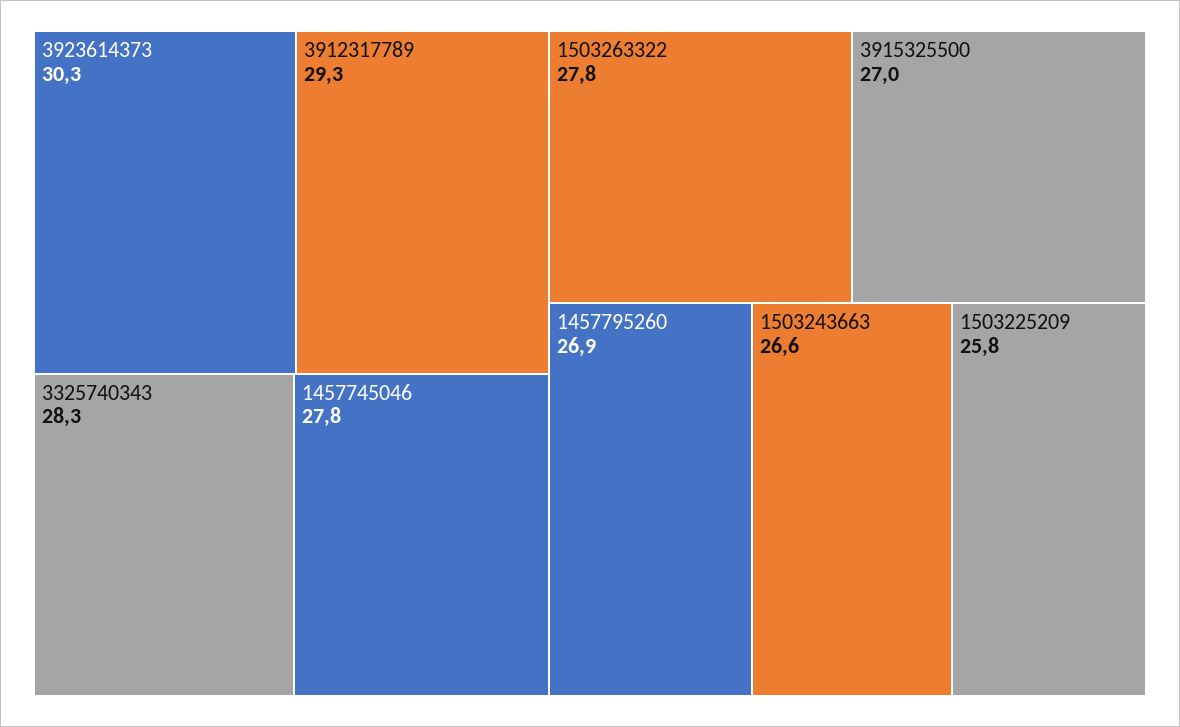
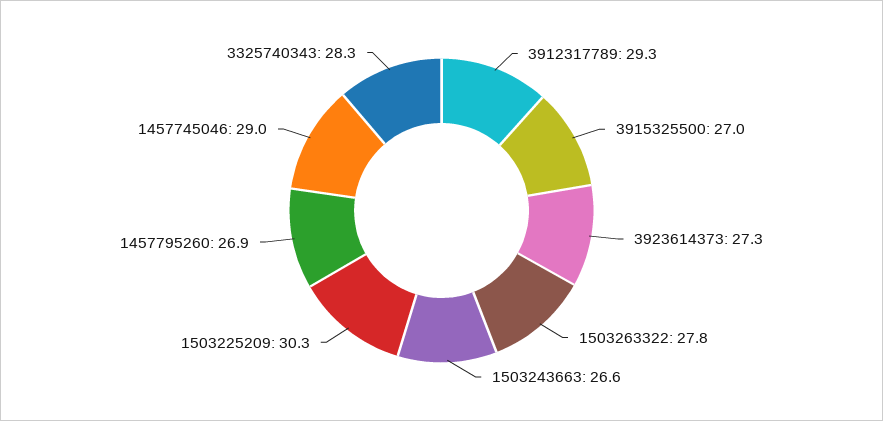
3923614373: 30.3 -> 27.3
1457745046: 27.8 -> 29
1503225209: 25.8 -> 30.3

